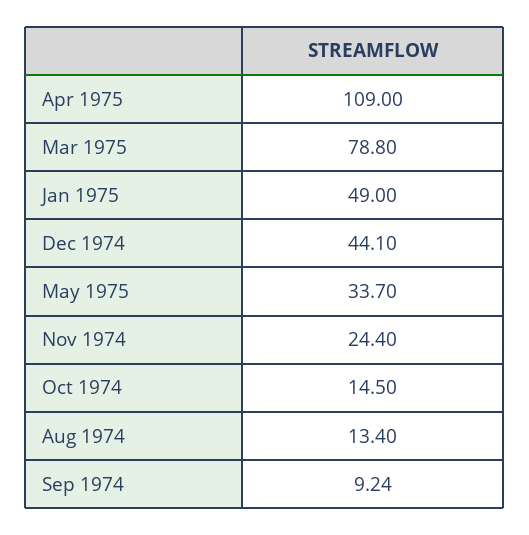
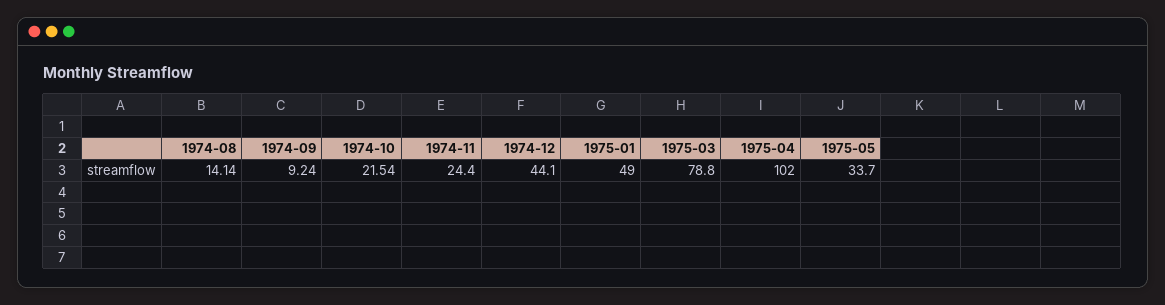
Apr 1975: 109 -> 102
Oct 1974: 14.5 -> 21.54
Aug 1974: 13.4 -> 14.14

